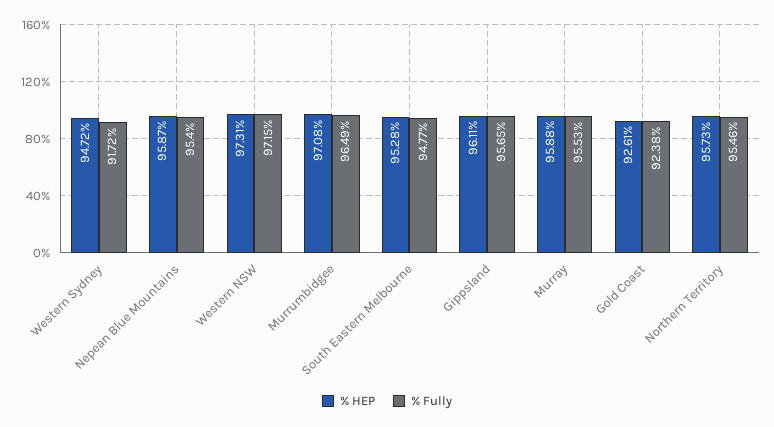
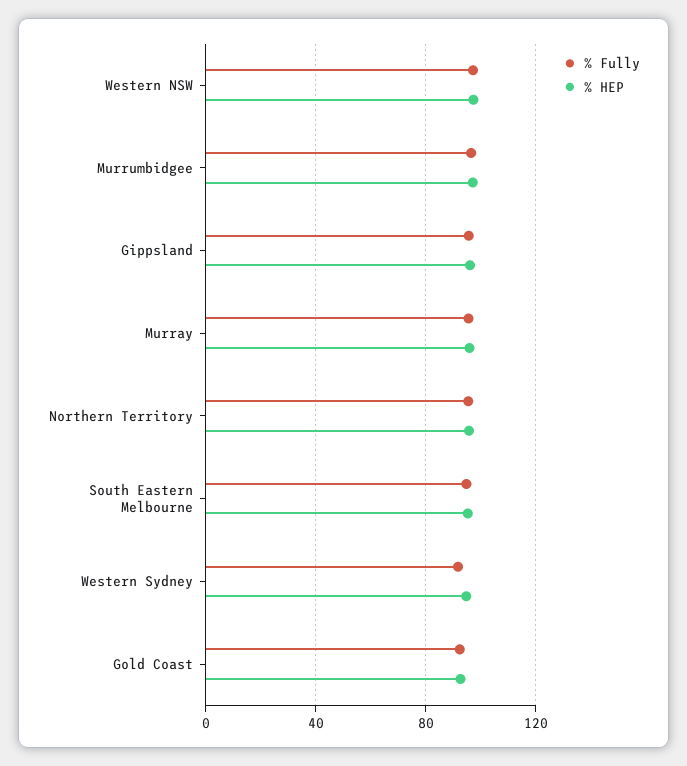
% HEP, Nepean Blue Mountains: 95.87 -> none
% Fully, Nepean Blue Mountains: 95.4 -> none

